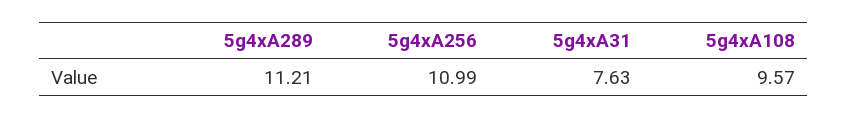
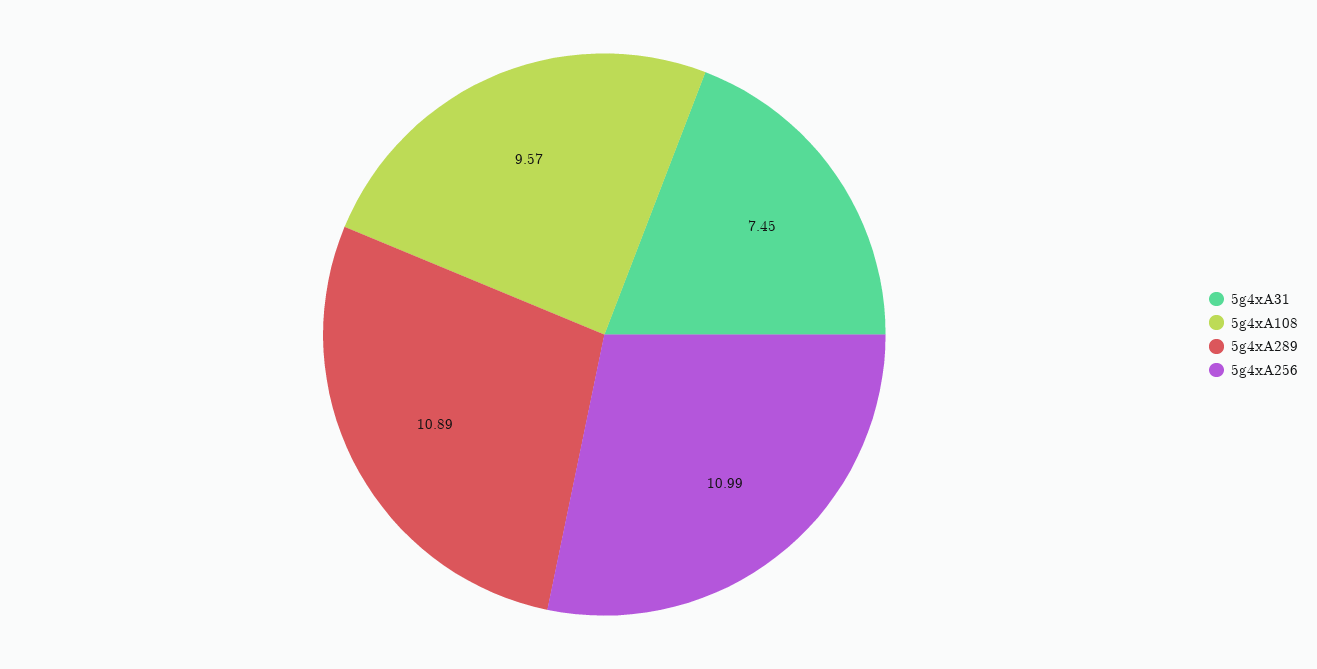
5g4xA289: 11.21 -> 10.89
5g4xA31: 7.63 -> 7.45

